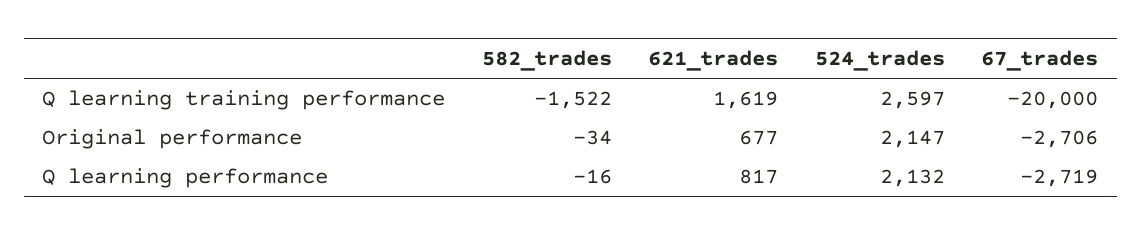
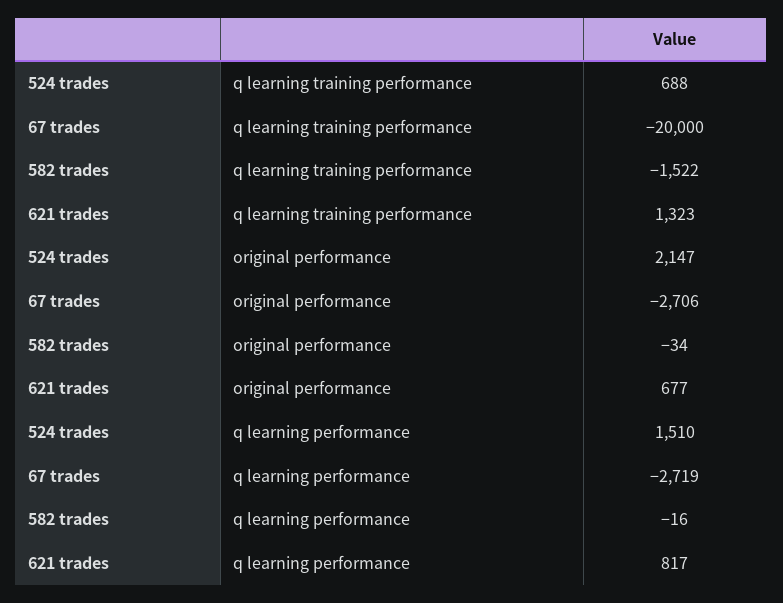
621_trades, Q learning training performance: 1619 -> 1323
524_trades, Q learning training performance: 2597 -> 688
524_trades, Q learning performance: 2132 -> 1510

